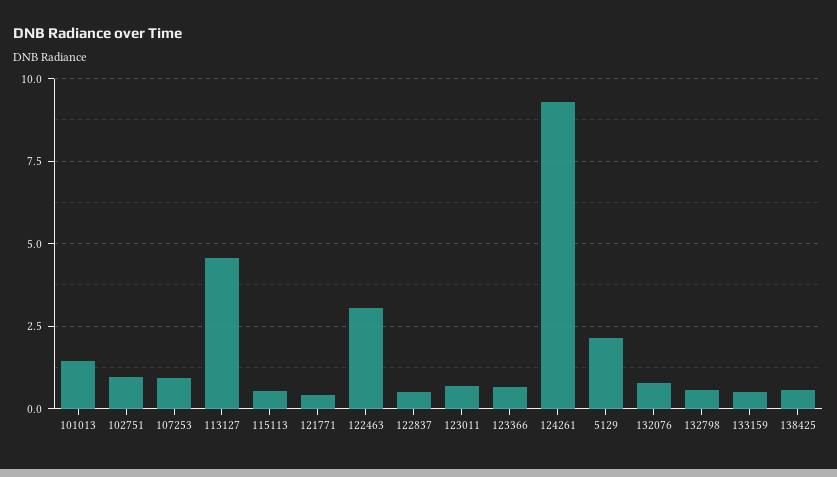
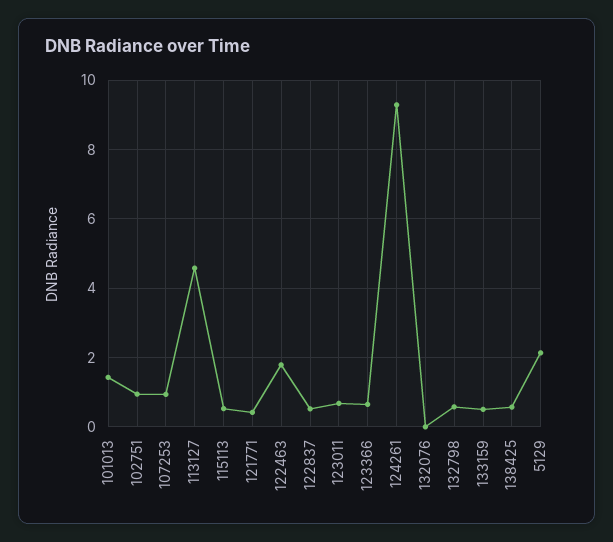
122463: 3 -> 1.8
132076: 0.75 -> 0

